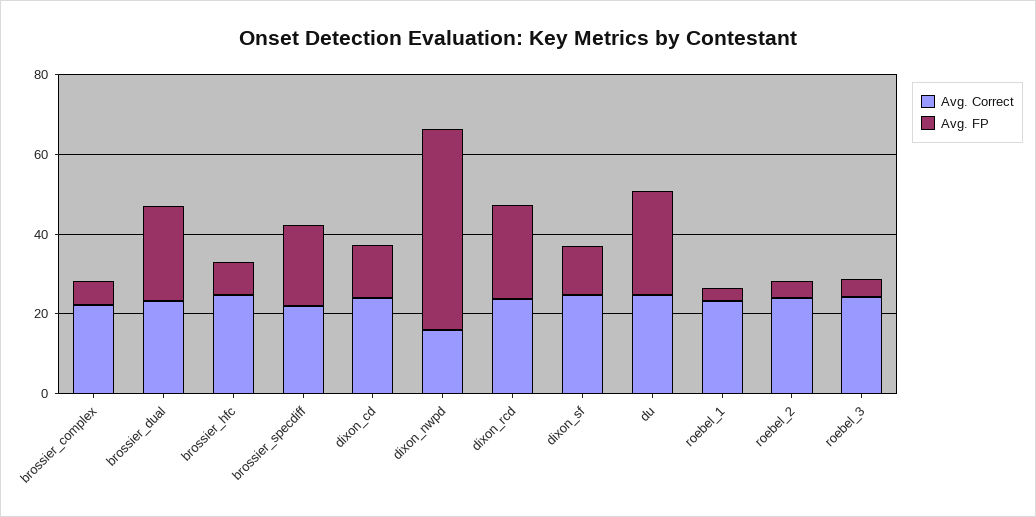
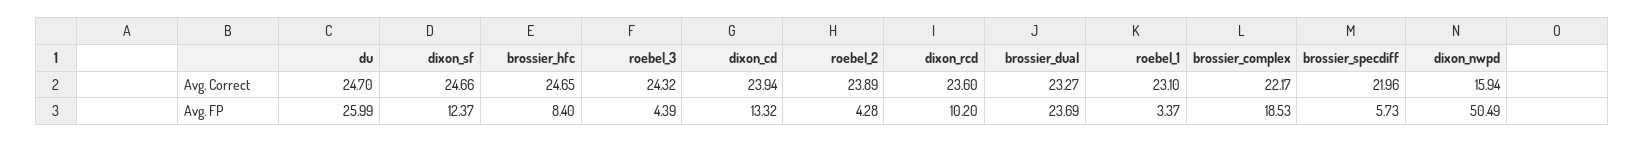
Avg. FP, brossier_complex: 5 -> 18.53
Avg. FP, brossier_specdiff: 20 -> 5.73
Avg. FP, dixon_rcd: 25 -> 10.2

